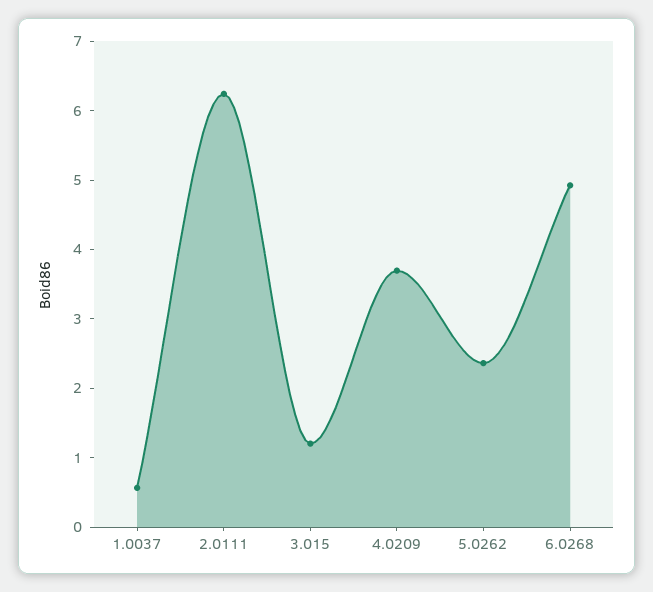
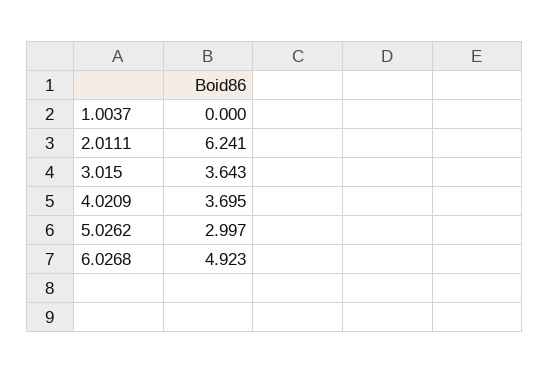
1.0037: 0.6 -> 0
3.015: 1.2 -> 3.643
5.0262: 2.4 -> 2.997

